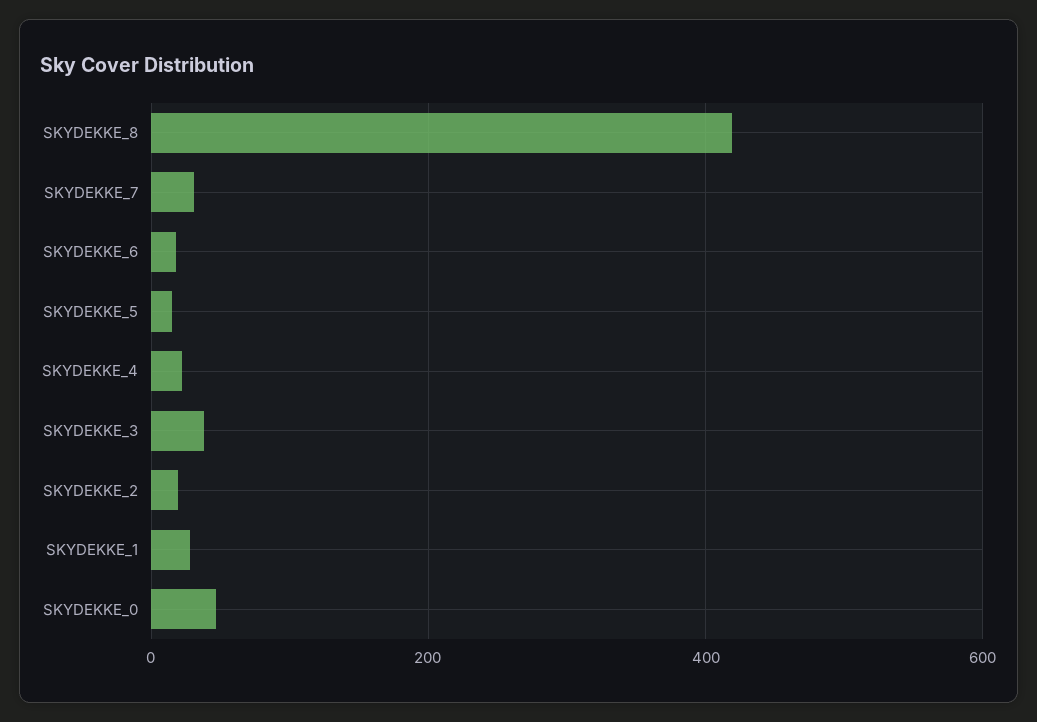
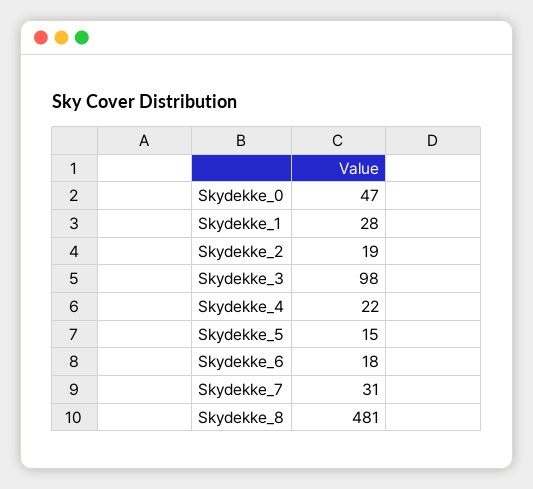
SKYDEKKE_8: 420 -> 481
SKYDEKKE_3: 40 -> 98

